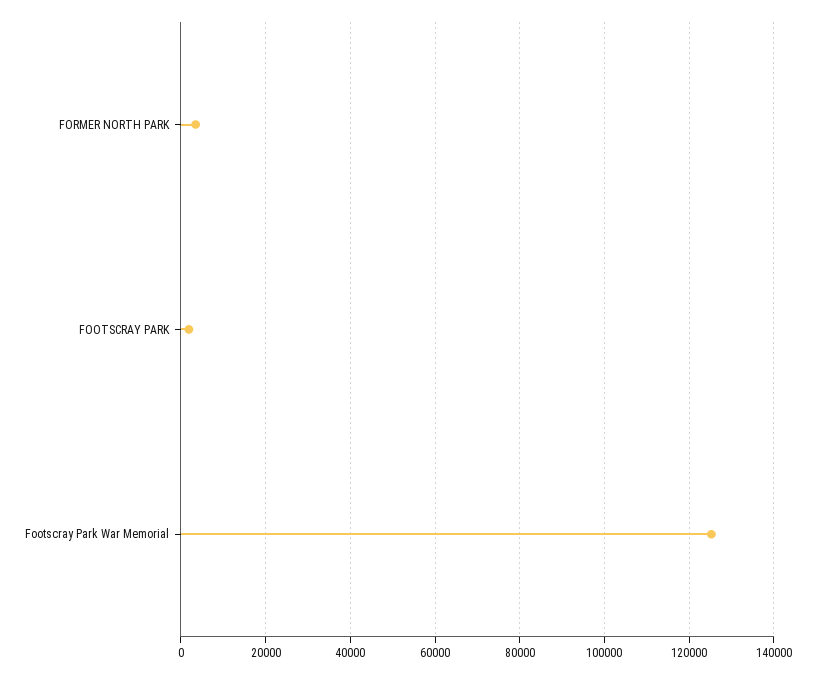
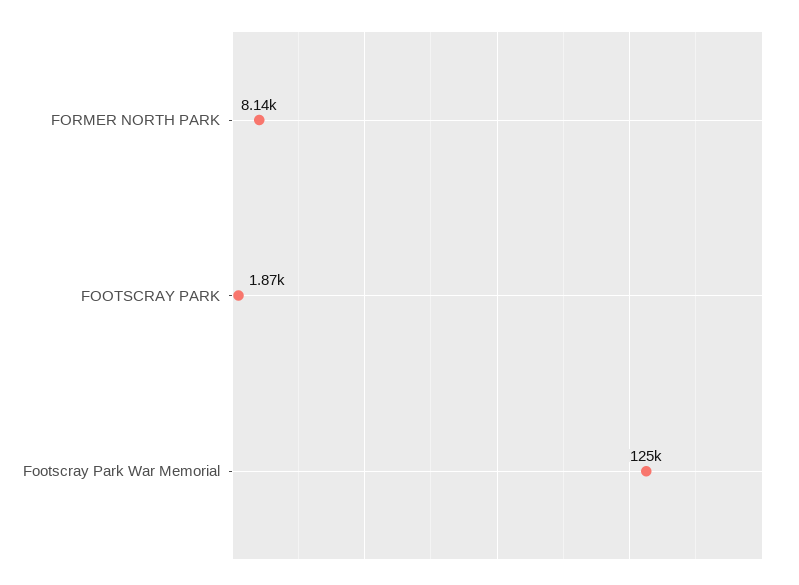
FORMER NORTH PARK: 4000 -> 8140

